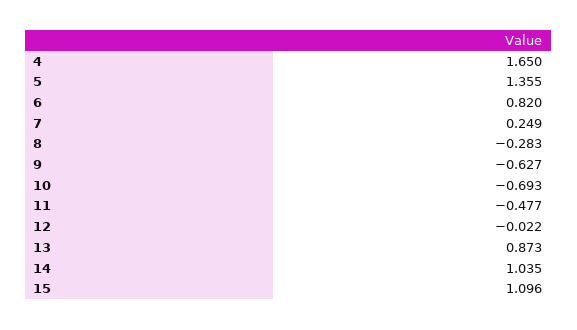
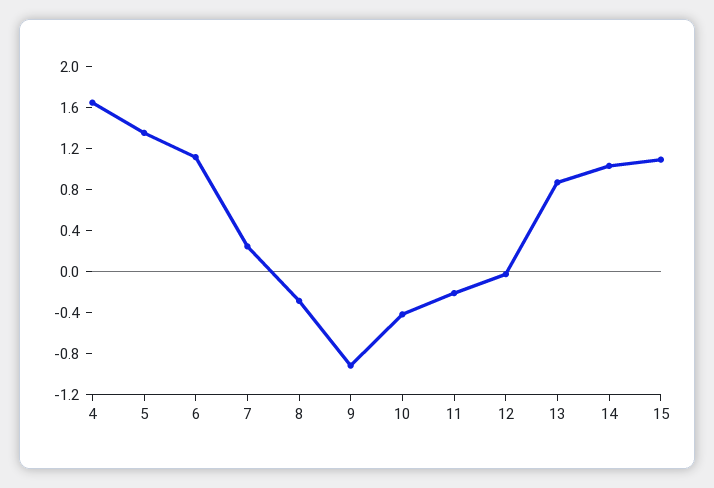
6: 0.82 -> 1.1
9: -0.627 -> -0.9
10: -0.693 -> -0.4
11: -0.477 -> -0.2

